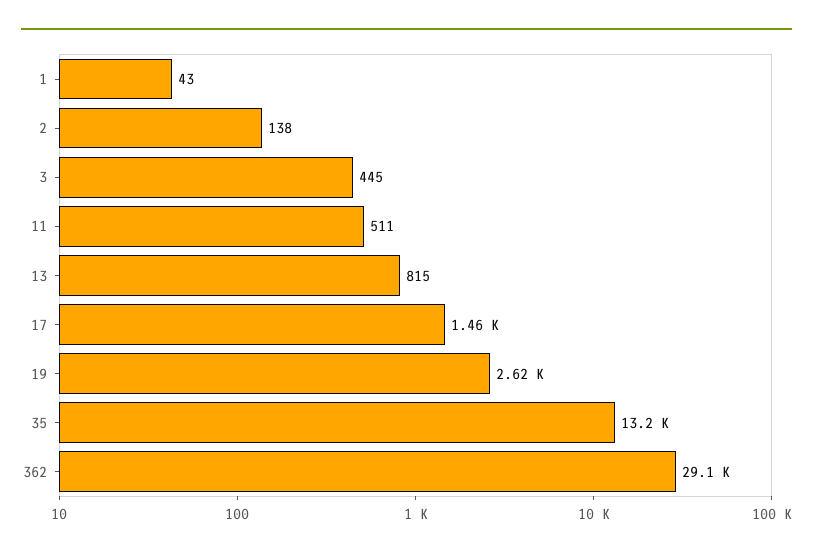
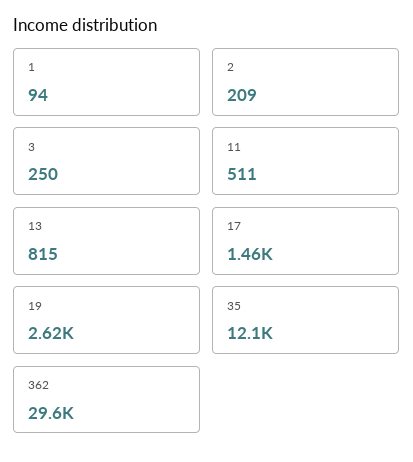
1: 43 -> 94
2: 138 -> 209
3: 445 -> 250
35: 13200 -> 12100
362: 29100 -> 29600

